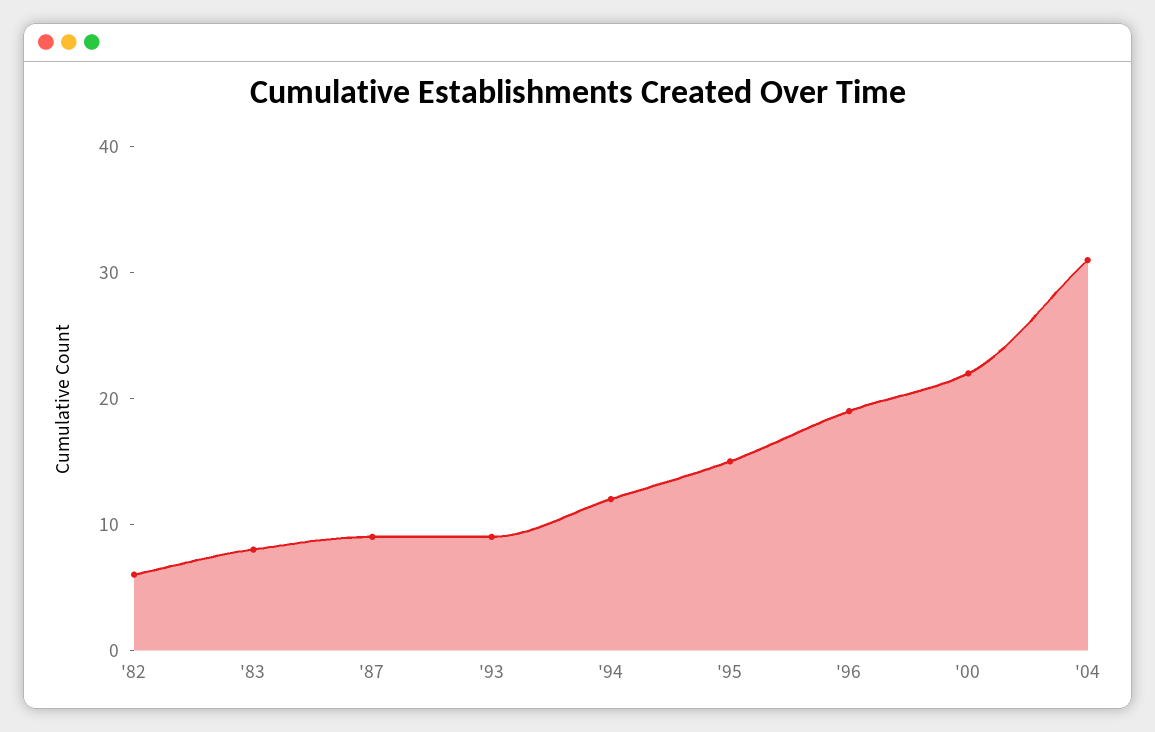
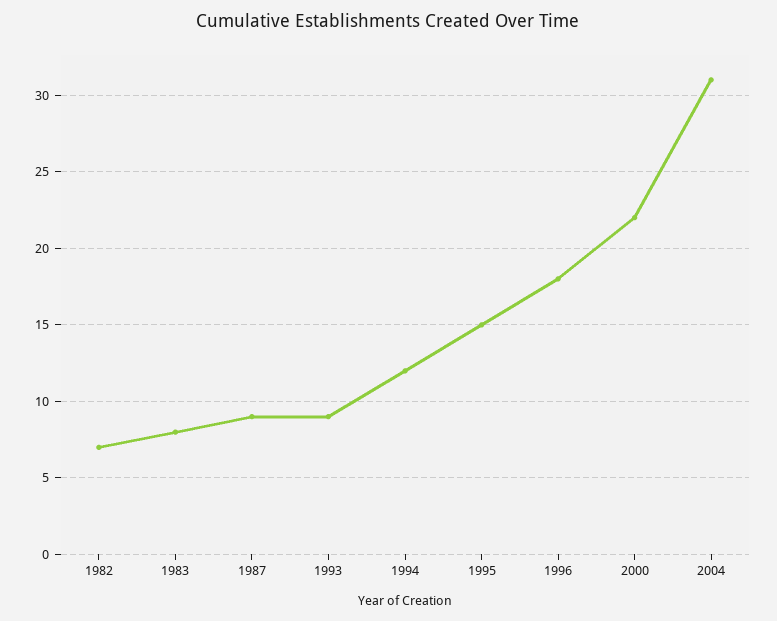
'82: 6 -> 7
'96: 19 -> 18

